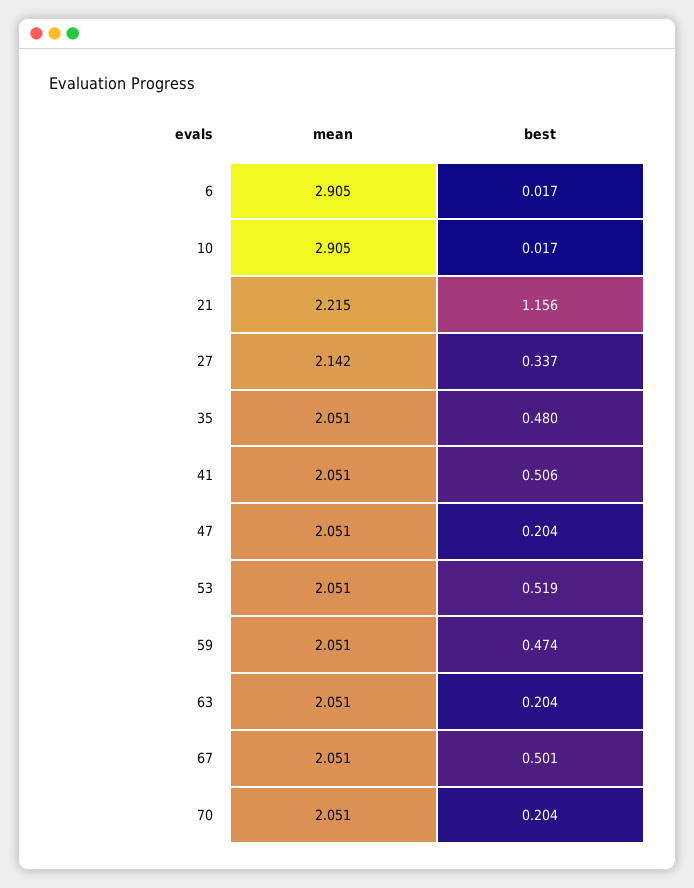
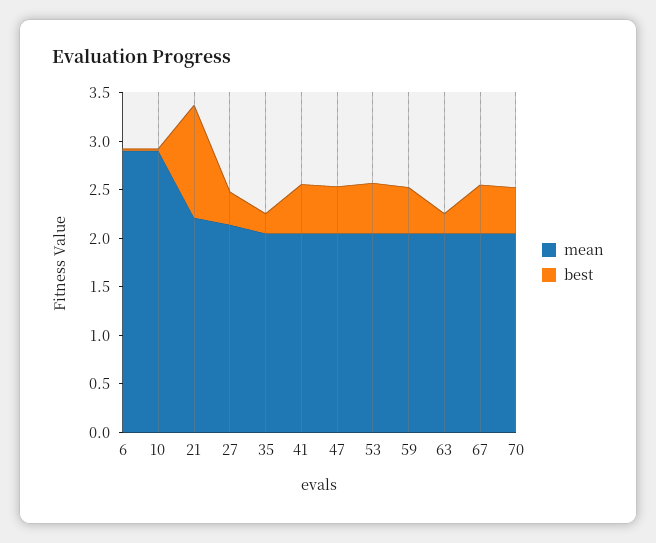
best, 35: 0.48 -> 0.2
best, 47: 0.204 -> 0.5
best, 70: 0.204 -> 0.5

